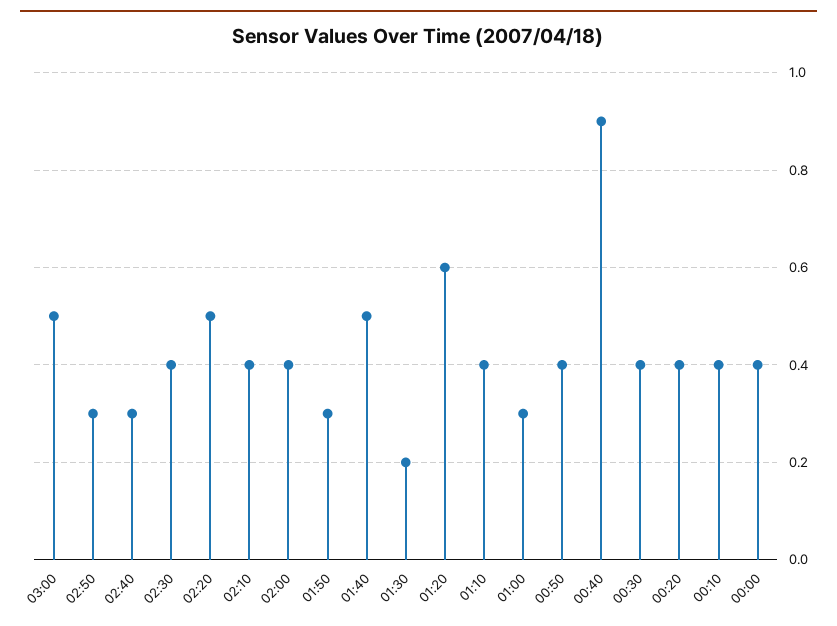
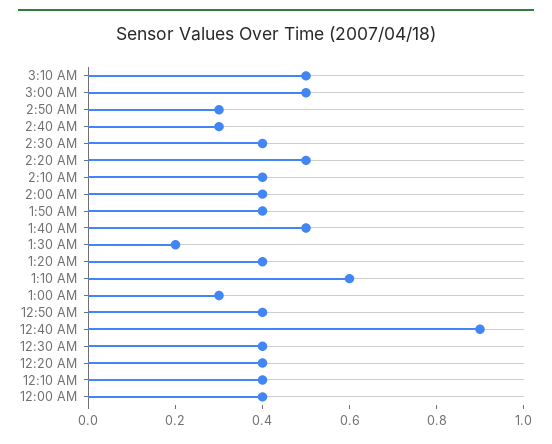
01:50: 0.3 -> 0.4
01:20: 0.6 -> 0.4
01:10: 0.4 -> 0.6
3:10 AM: none -> 0.5

